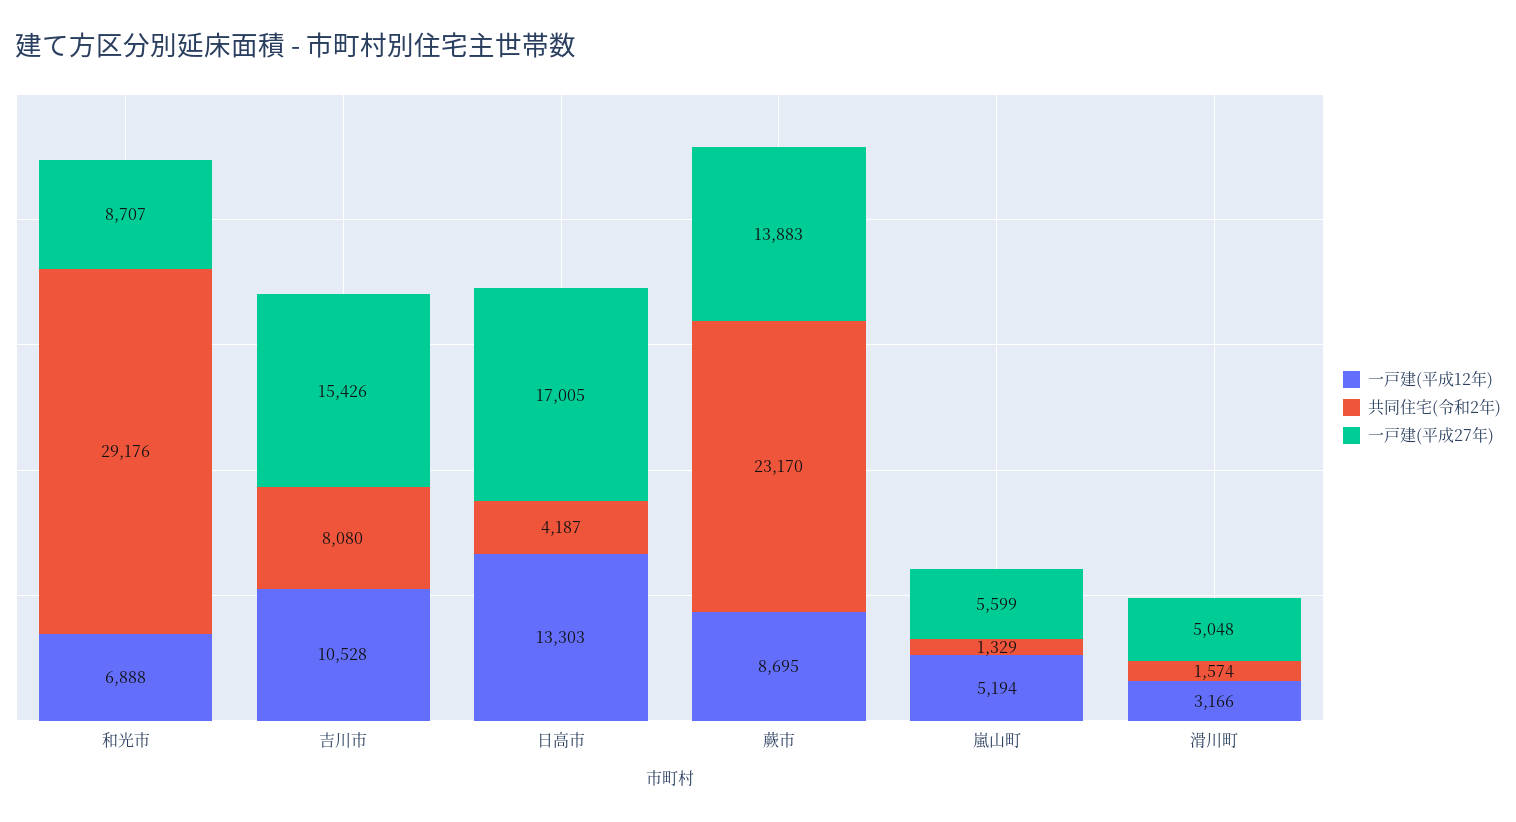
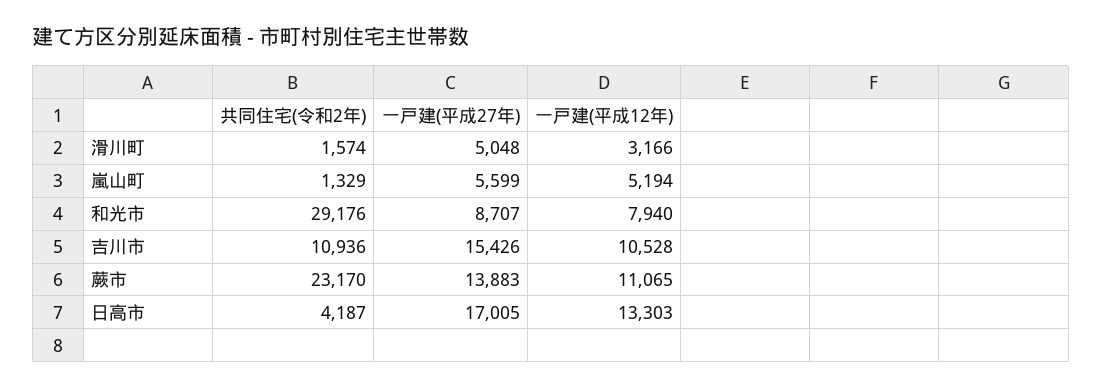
一戸建(平成12年), 和光市: 6888 -> 7940
共同住宅(令和2年), 吉川市: 8080 -> 10936
一戸建(平成12年), 蕨市: 8695 -> 11065

